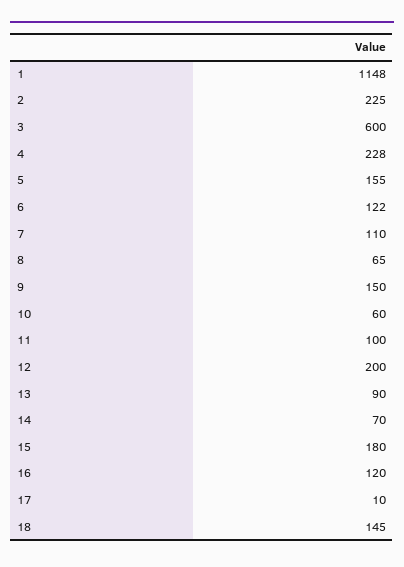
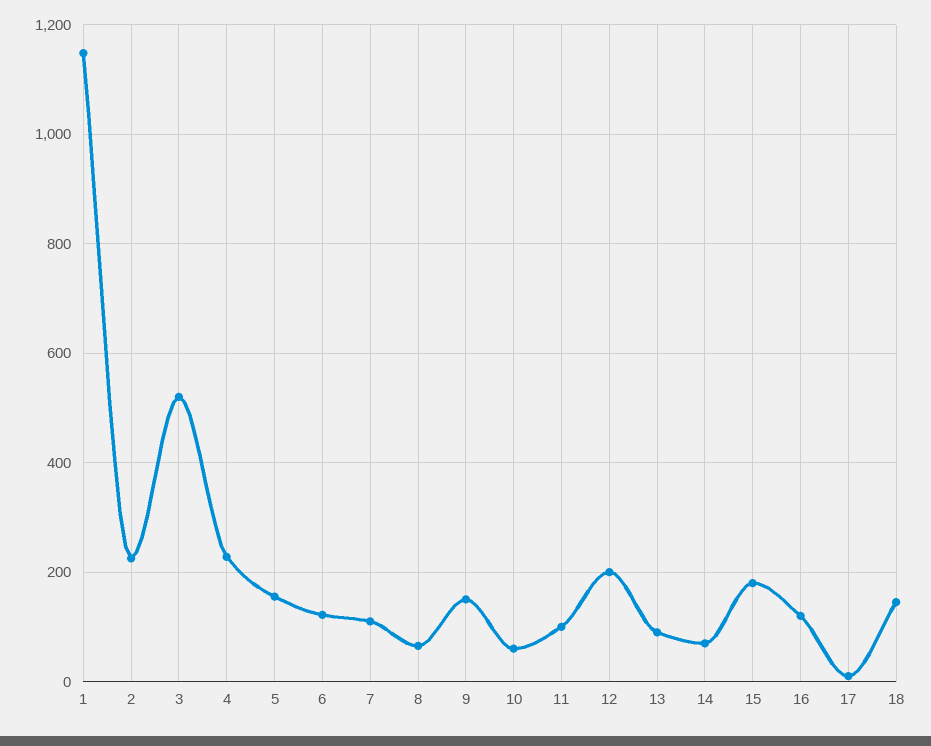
3: 600 -> 520

